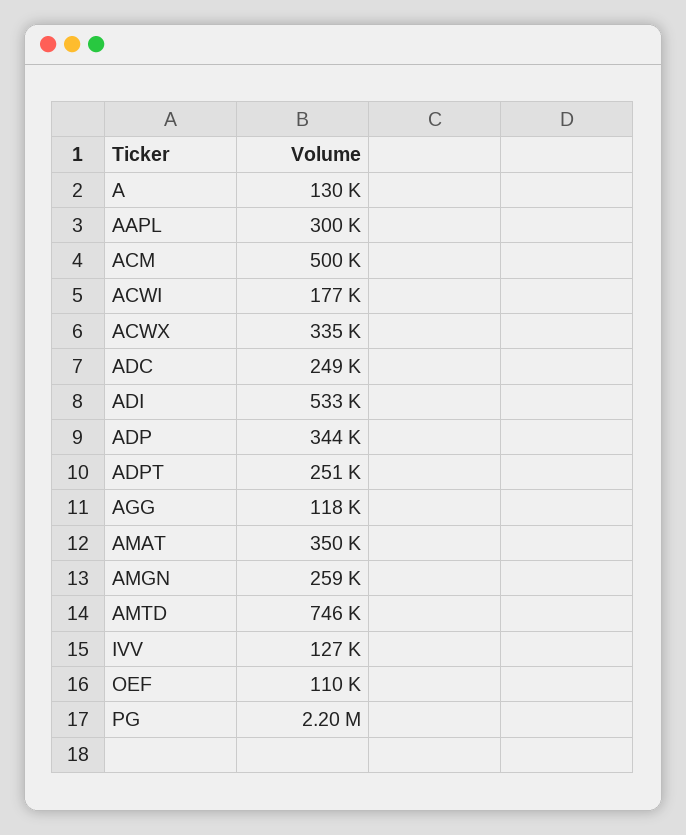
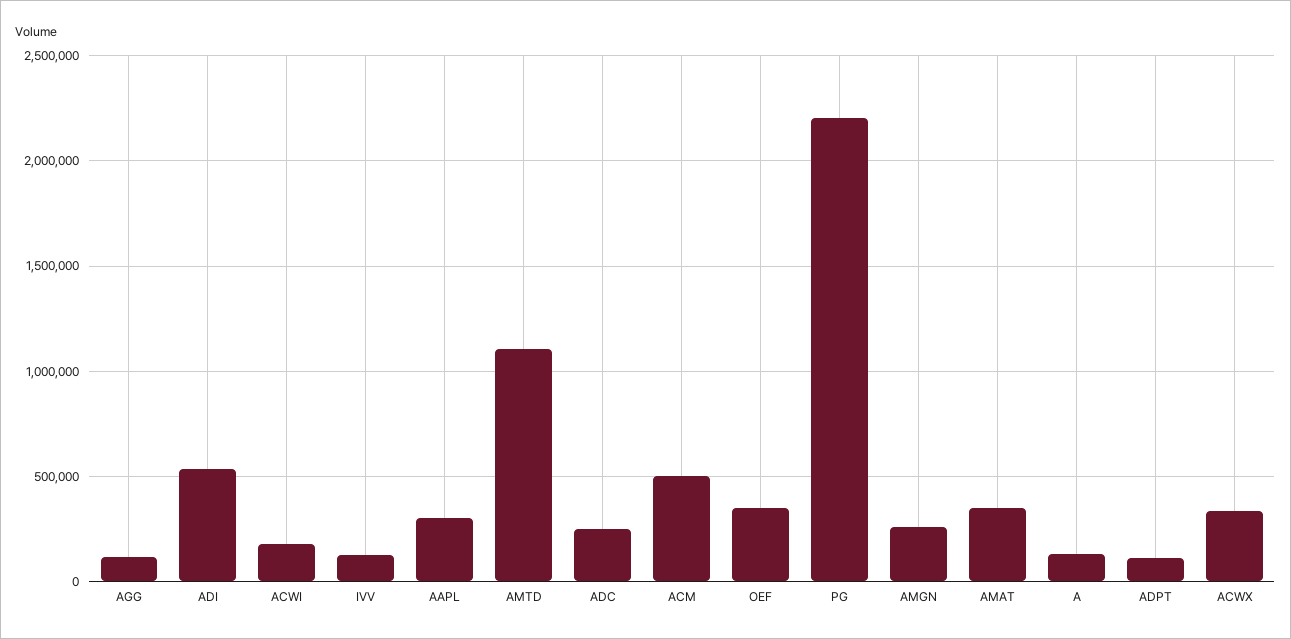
ADP: 344000 -> none
ADPT: 251000 -> 100000
AMTD: 746000 -> 1100000
OEF: 110000 -> 350000

